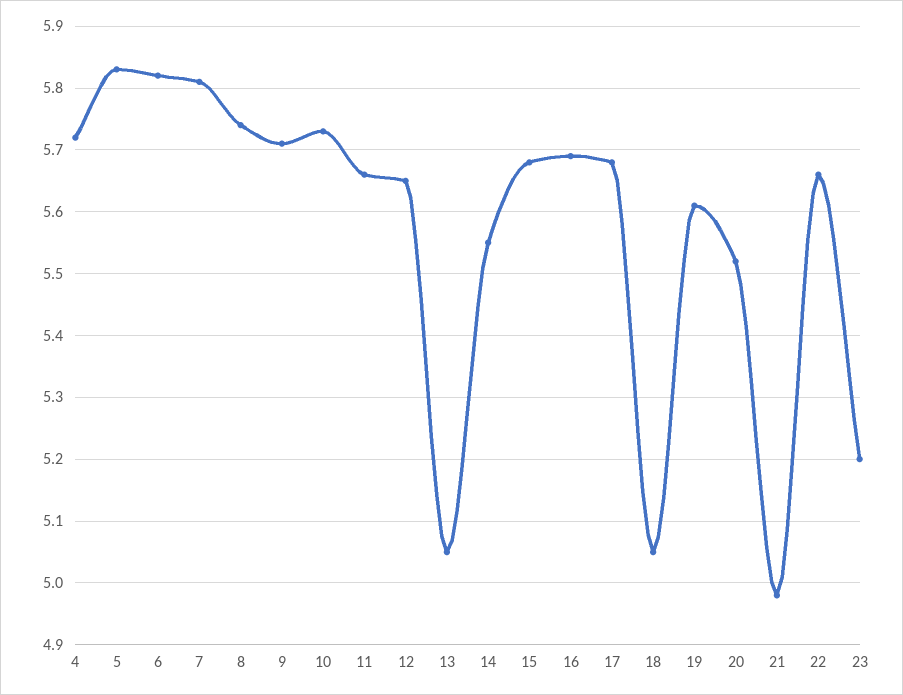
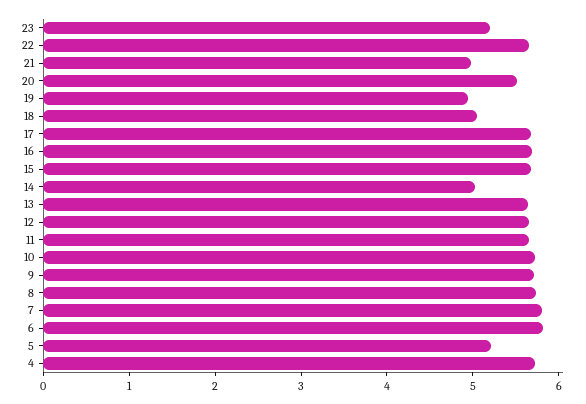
5: 5.83 -> 5.2
13: 5.05 -> 5.6
14: 5.55 -> 5
19: 5.61 -> 5

